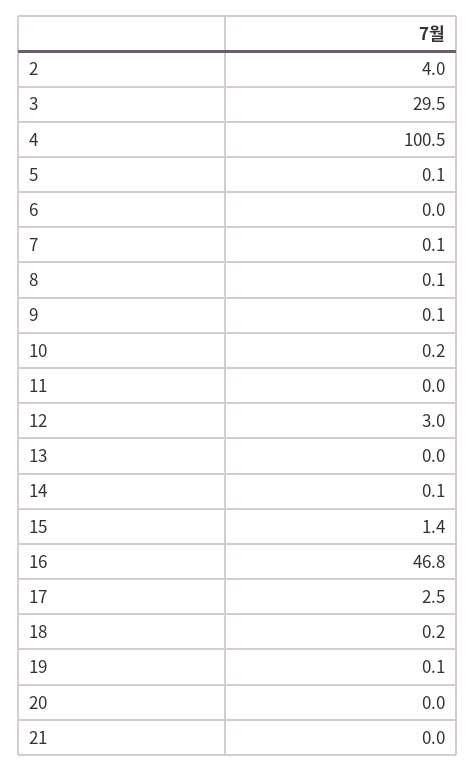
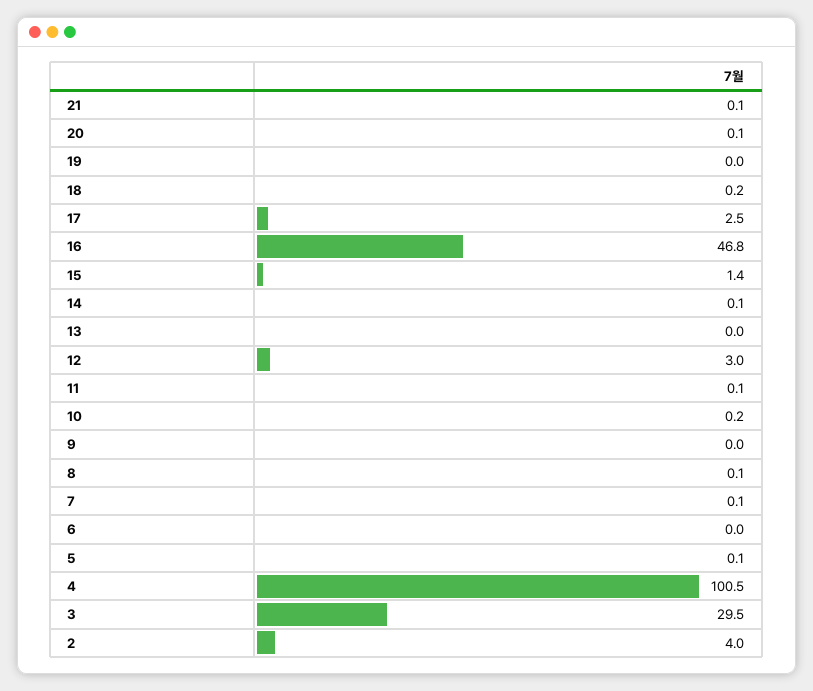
9: 0.1 -> 0
11: 0 -> 0.1
19: 0.1 -> 0
20: 0 -> 0.1
21: 0 -> 0.1

